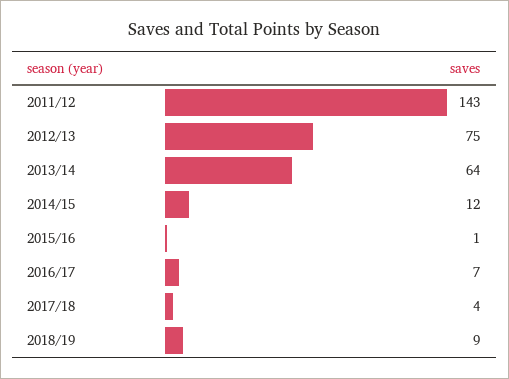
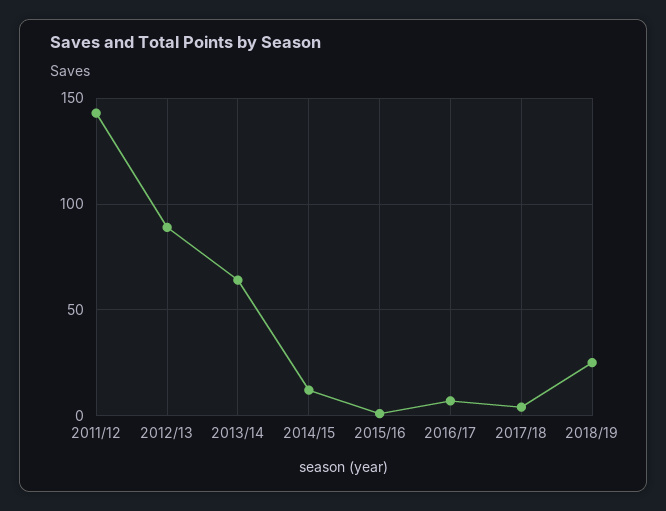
2012/13: 75 -> 90
2018/19: 9 -> 25

